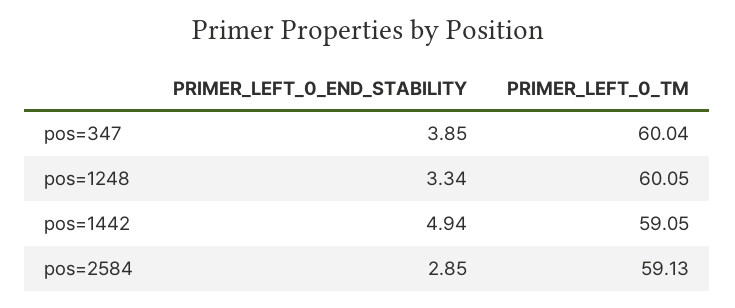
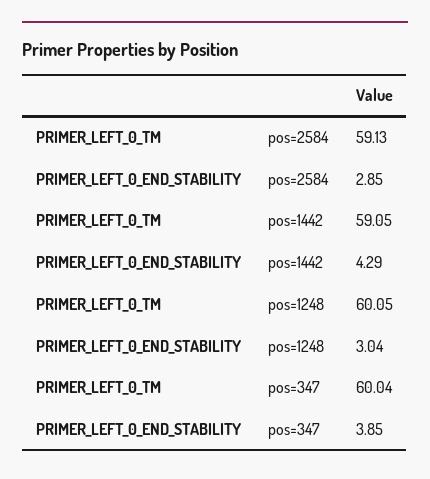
PRIMER_LEFT_0_END_STABILITY, pos=1248: 3.34 -> 3.04
PRIMER_LEFT_0_END_STABILITY, pos=1442: 4.94 -> 4.29

